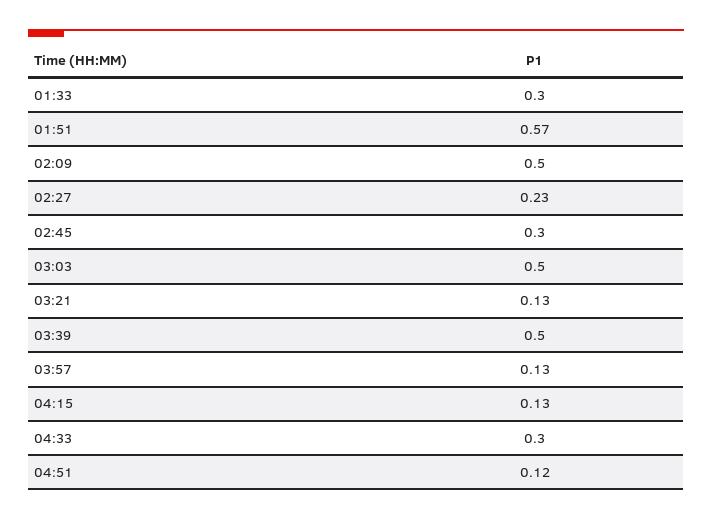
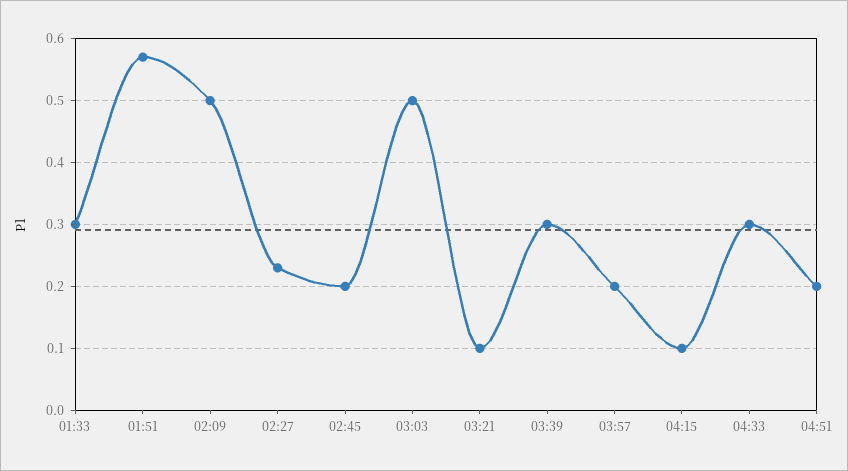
02:45: 0.3 -> 0.2
03:21: 0.13 -> 0.1
03:39: 0.5 -> 0.3
03:57: 0.13 -> 0.2
04:15: 0.13 -> 0.1
04:51: 0.12 -> 0.2

